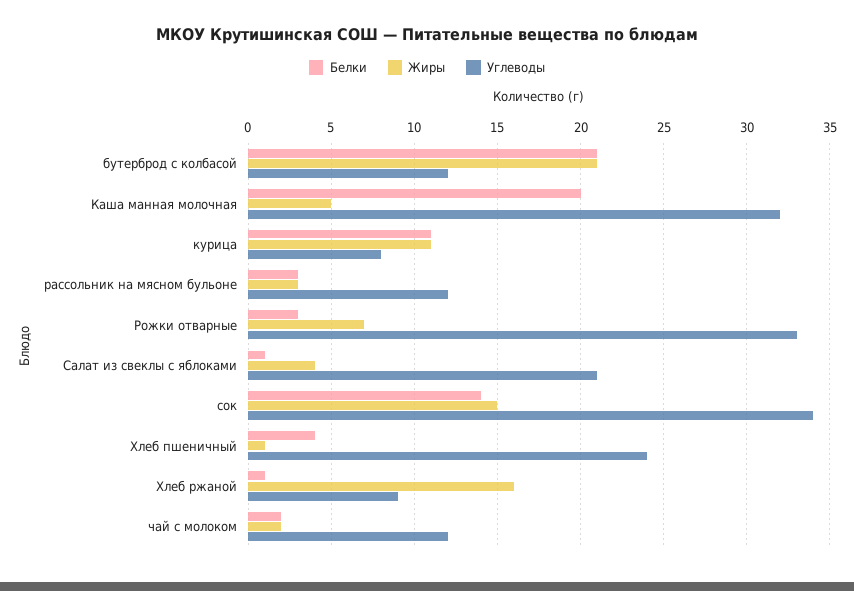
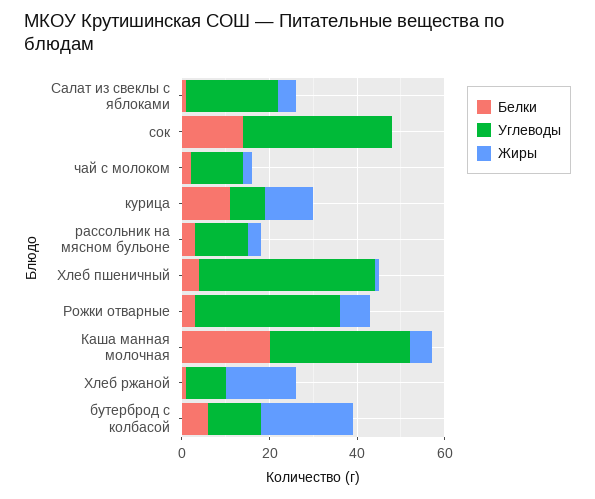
Белки, бутерброд с колбасой: 21 -> 5
Жиры, сок: 15 -> 0
Углеводы, Хлеб пшеничный: 24 -> 40

